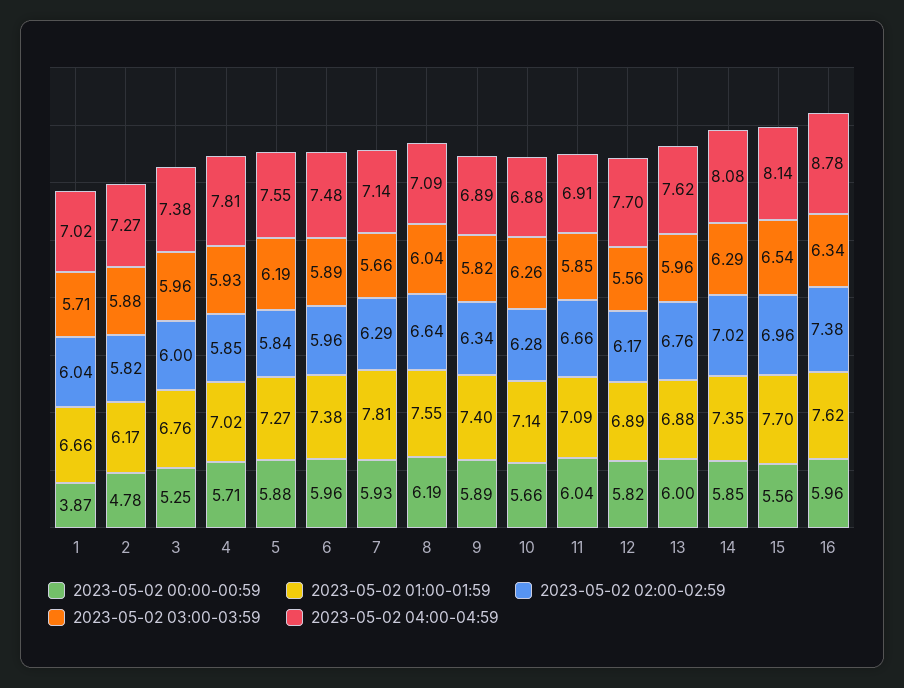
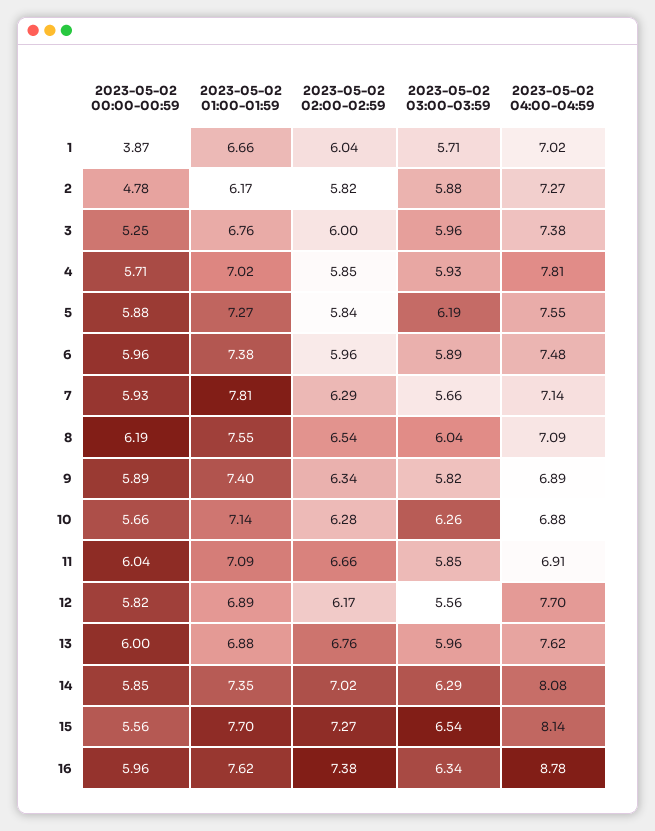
2023-05-02 02:00-02:59, 8: 6.64 -> 6.54
2023-05-02 02:00-02:59, 15: 6.96 -> 7.27

